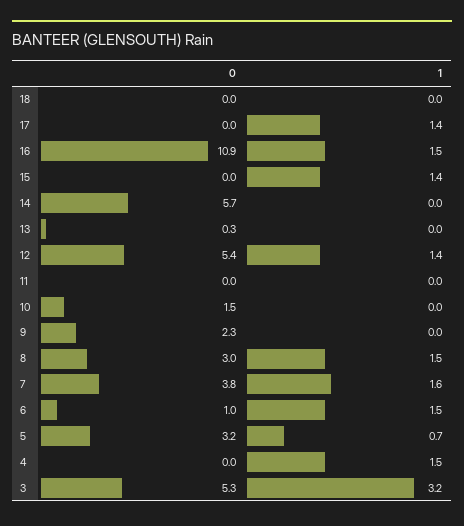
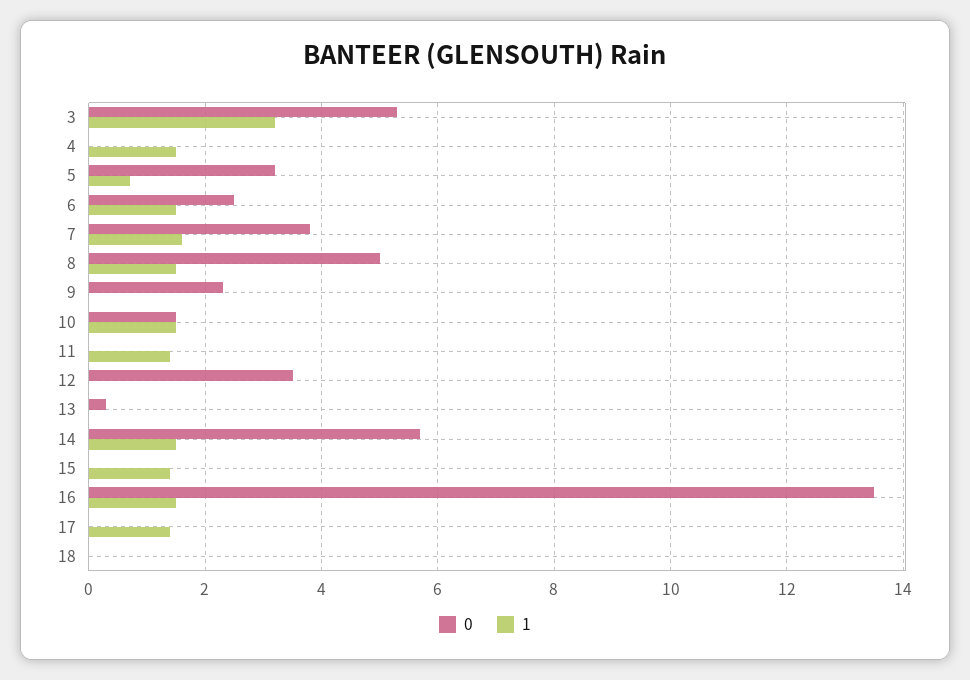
0, 16: 10.9 -> 13.5
1, 14: 0 -> 1.5
0, 12: 5.4 -> 3.5
1, 12: 1.4 -> 0
1, 11: 0 -> 1.5
1, 10: 0 -> 1.5
0, 8: 3 -> 5
0, 6: 1 -> 2.5

